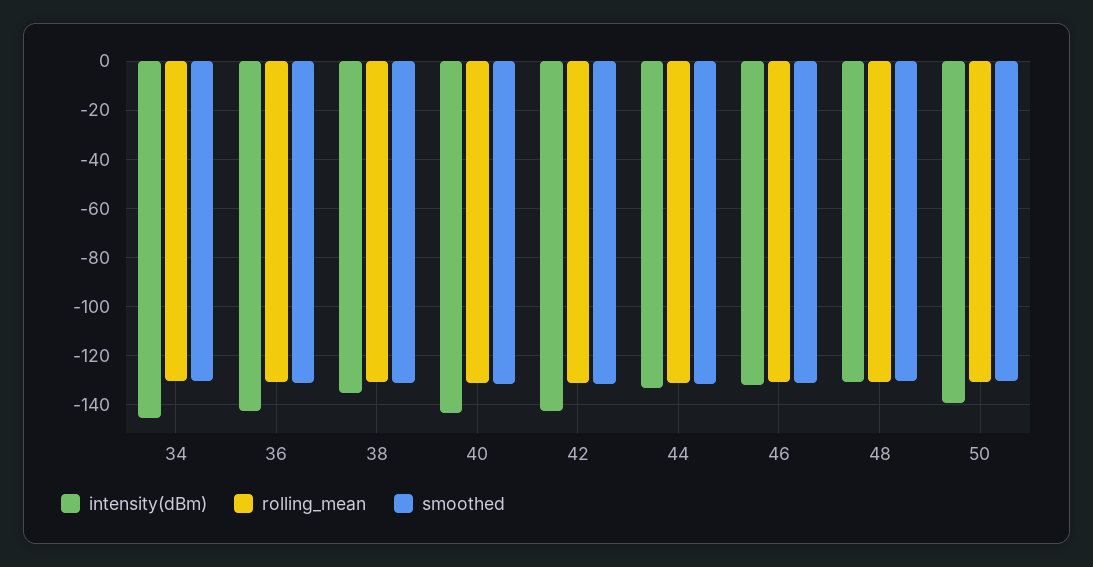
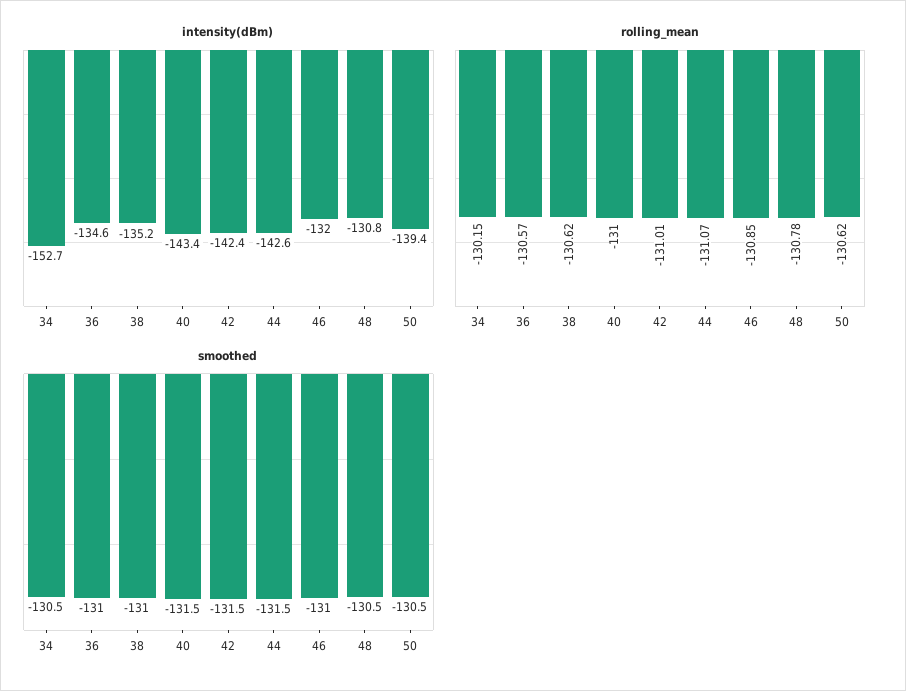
intensity(dBm), 34: -145 -> -152.7
intensity(dBm), 36: -142.5 -> -134.6
intensity(dBm), 44: -132.5 -> -142.6

